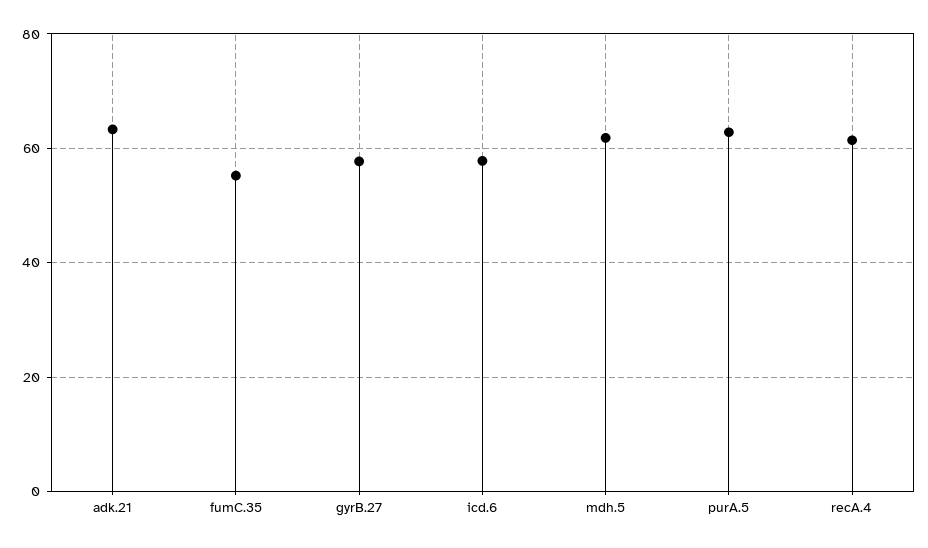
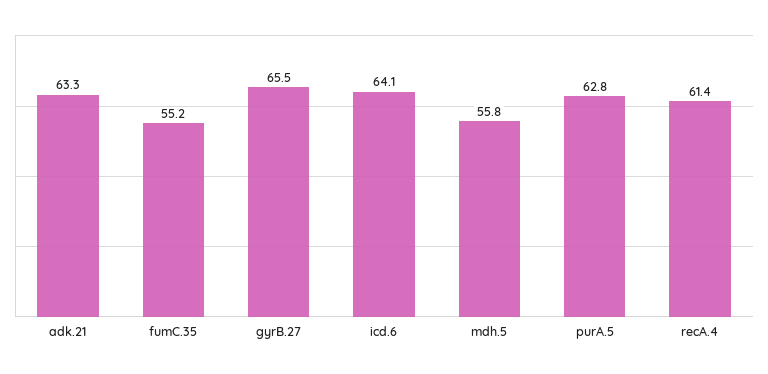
gyrB.27: 58 -> 65.5
icd.6: 58 -> 64.1
mdh.5: 62 -> 55.8

